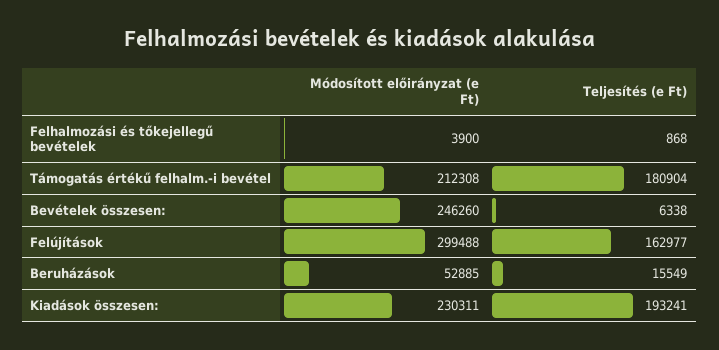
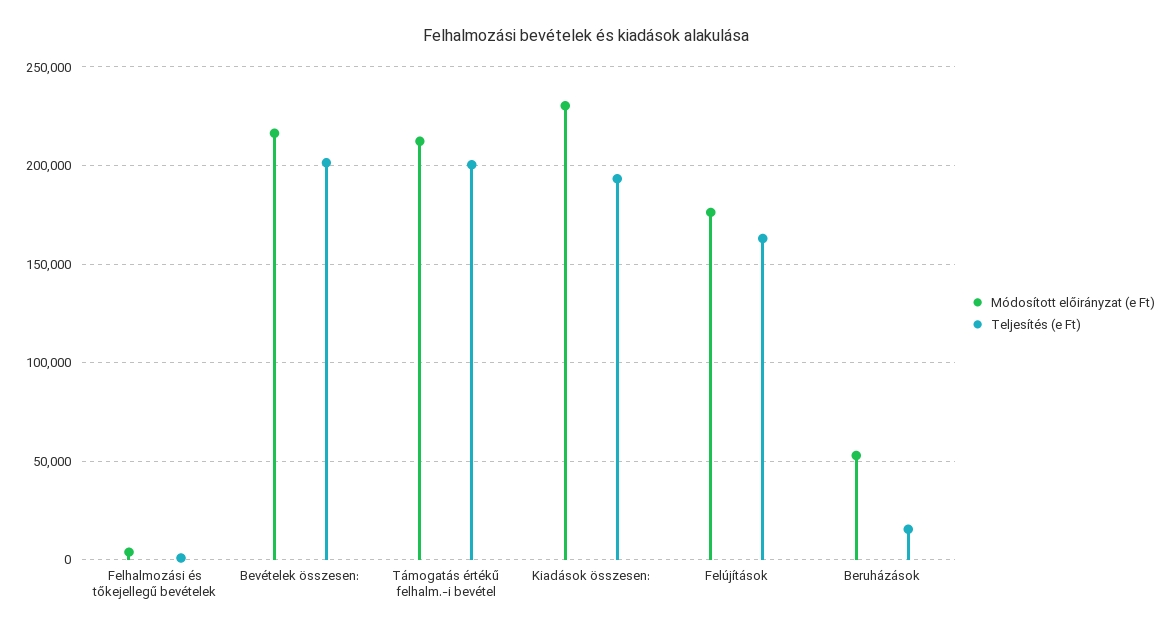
Teljesítés (e Ft), Támogatás értékű felhalm.-i bevétel: 180904 -> 200000
Módosított előirányzat (e Ft), Bevételek összesen:: 246260 -> 215000
Teljesítés (e Ft), Bevételek összesen:: 6338 -> 200000
Módosított előirányzat (e Ft), Felújítások: 299488 -> 175000

